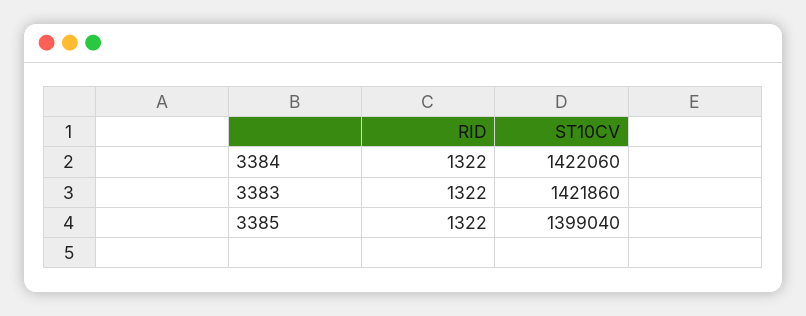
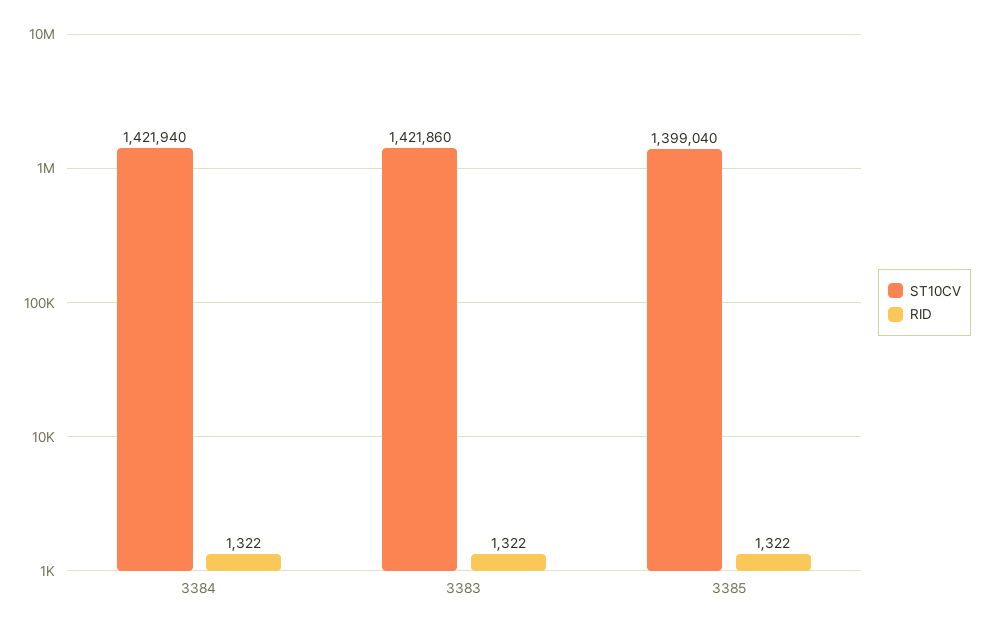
ST10CV, 3384: 1422060 -> 1421940

